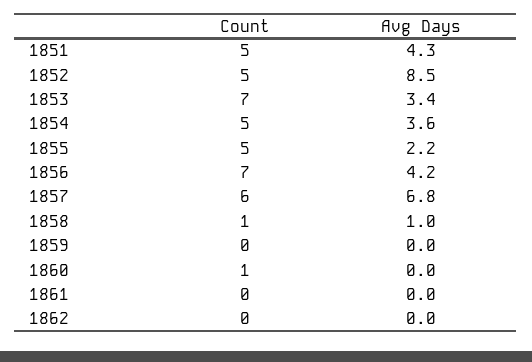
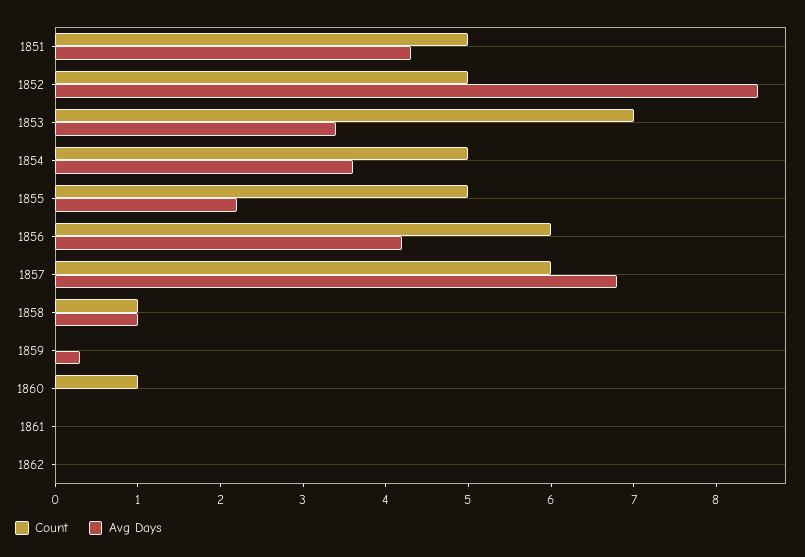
Count, 1856: 7 -> 6
Avg Days, 1859: 0 -> 0.3

